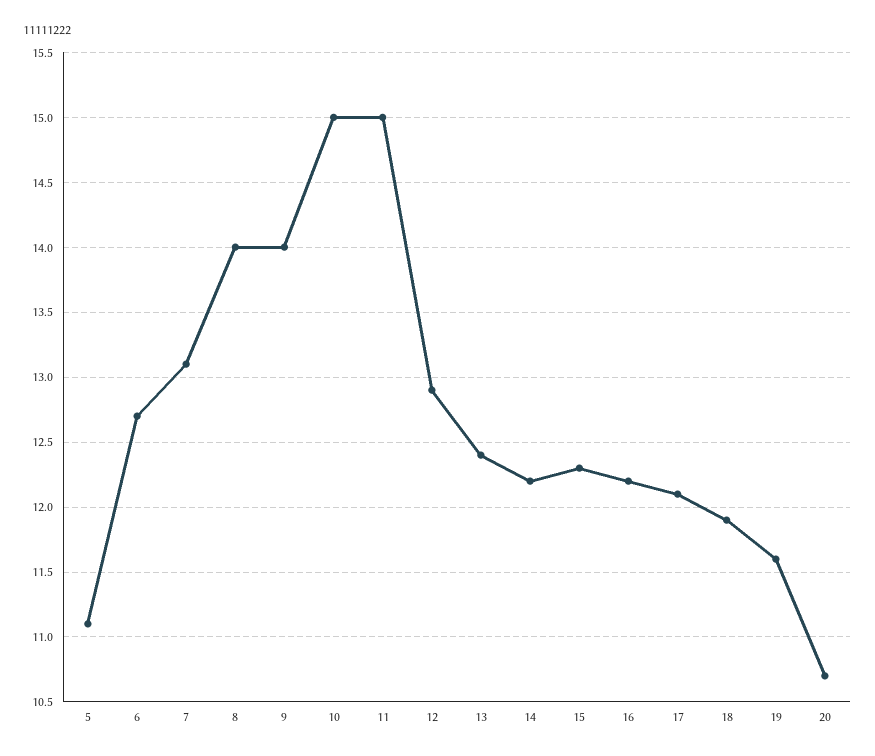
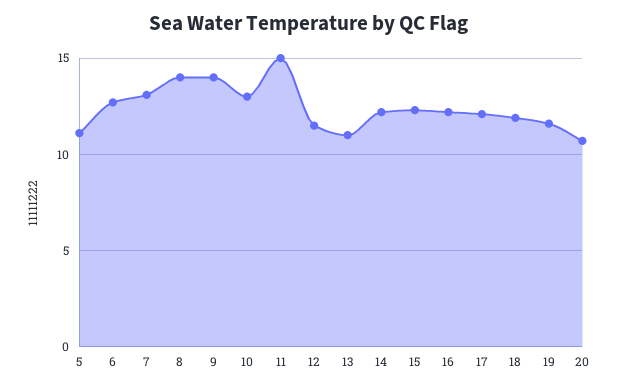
10: 15 -> 13
12: 12.9 -> 11.5
13: 12.4 -> 11

